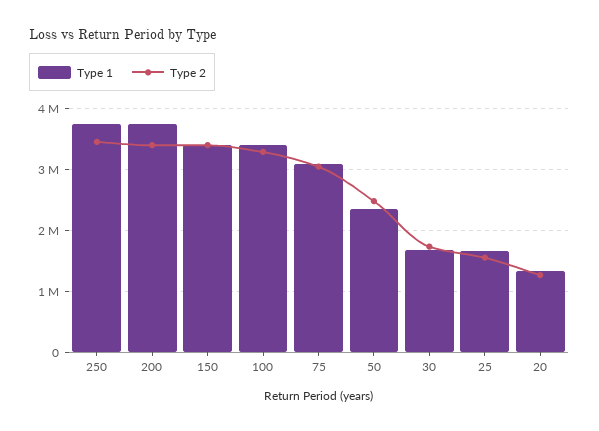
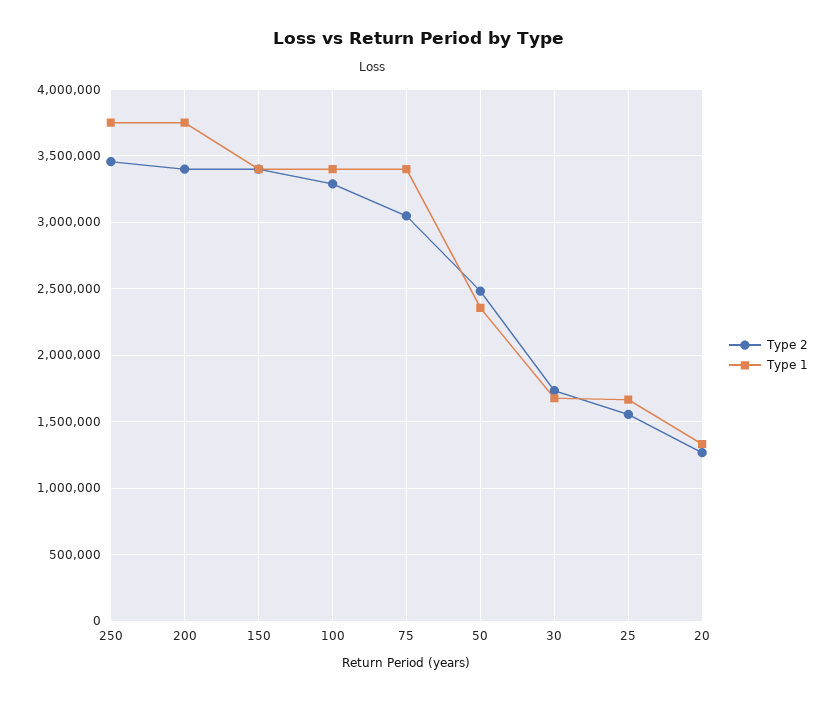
Type 1, 75: 3100000 -> 3400000

